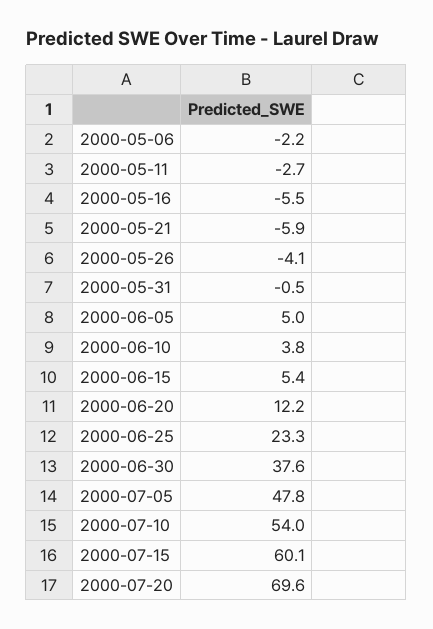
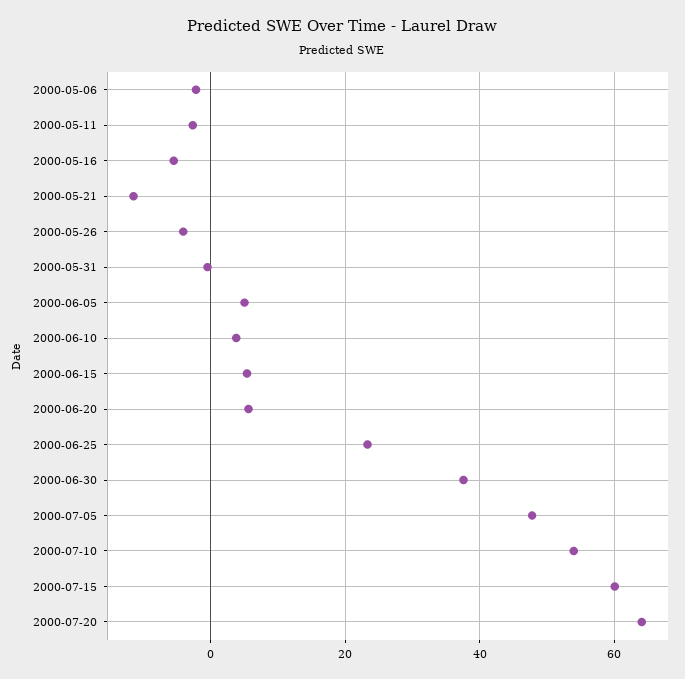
2000-05-21: -5.9 -> -12
2000-06-20: 12.2 -> 6
2000-07-20: 69.6 -> 64

